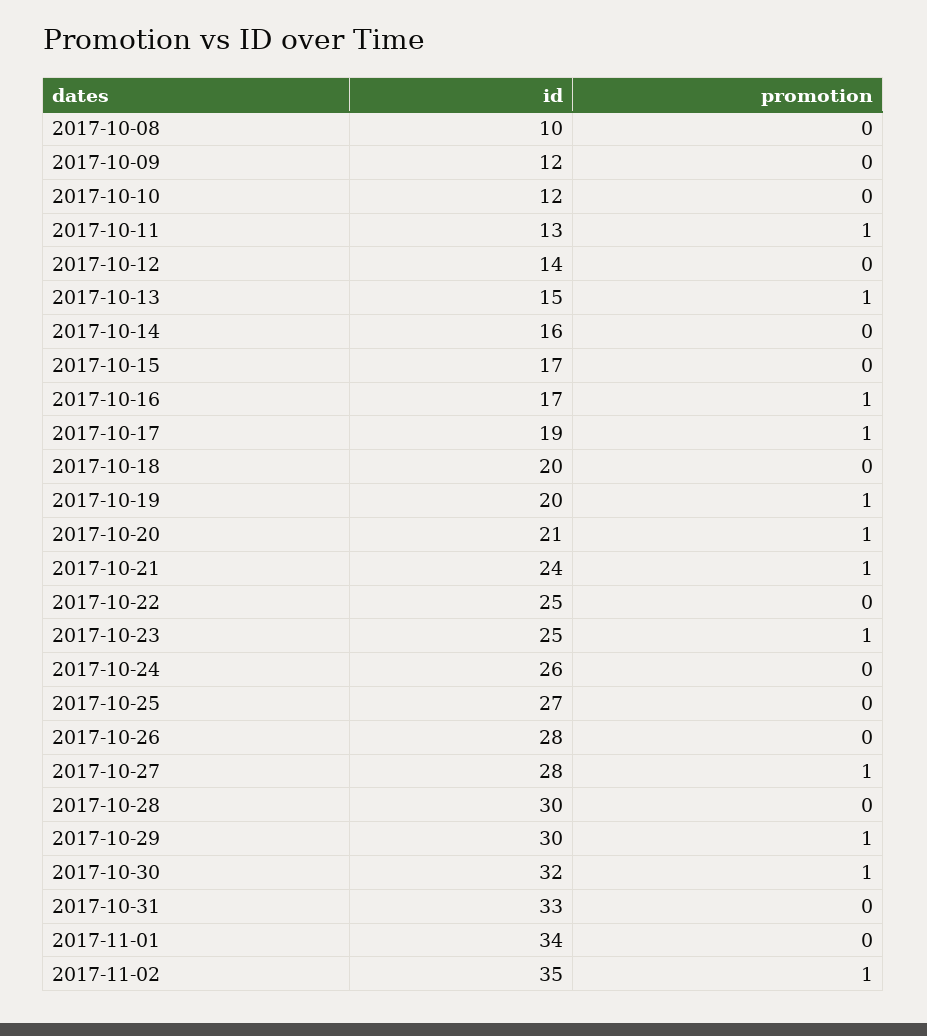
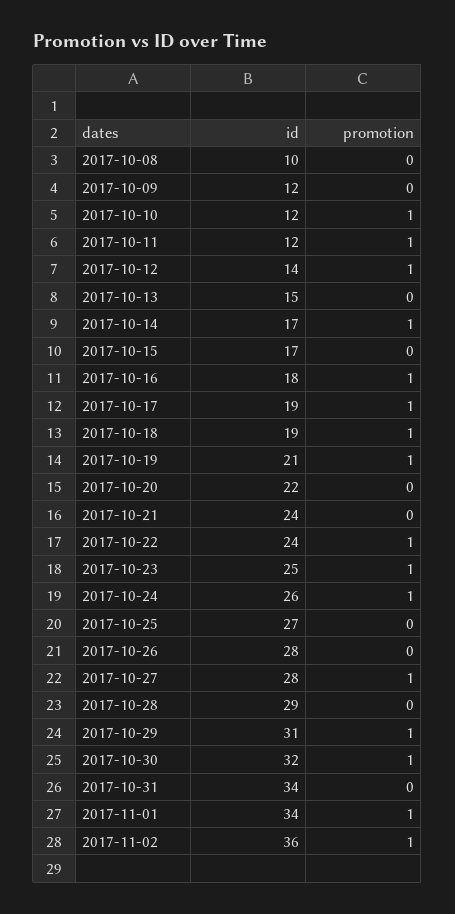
promotion, 2017-10-10: 0 -> 1
id, 2017-10-11: 13 -> 12
promotion, 2017-10-12: 0 -> 1
promotion, 2017-10-13: 1 -> 0
id, 2017-10-14: 16 -> 17
promotion, 2017-10-14: 0 -> 1
id, 2017-10-16: 17 -> 18
id, 2017-10-18: 20 -> 19
promotion, 2017-10-18: 0 -> 1
id, 2017-10-19: 20 -> 21
id, 2017-10-20: 21 -> 22
promotion, 2017-10-20: 1 -> 0
promotion, 2017-10-21: 1 -> 0
id, 2017-10-22: 25 -> 24
promotion, 2017-10-22: 0 -> 1
promotion, 2017-10-24: 0 -> 1
id, 2017-10-28: 30 -> 29
id, 2017-10-29: 30 -> 31
id, 2017-10-31: 33 -> 34
promotion, 2017-11-01: 0 -> 1
id, 2017-11-02: 35 -> 36

